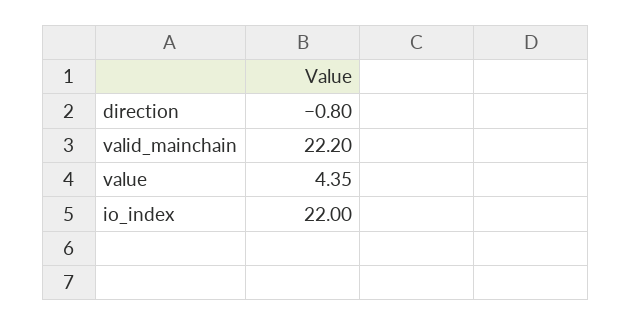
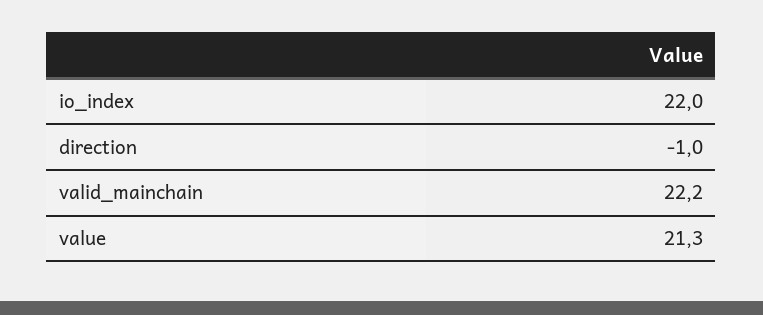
direction: -0.8 -> -1
value: 4.35 -> 21.3

